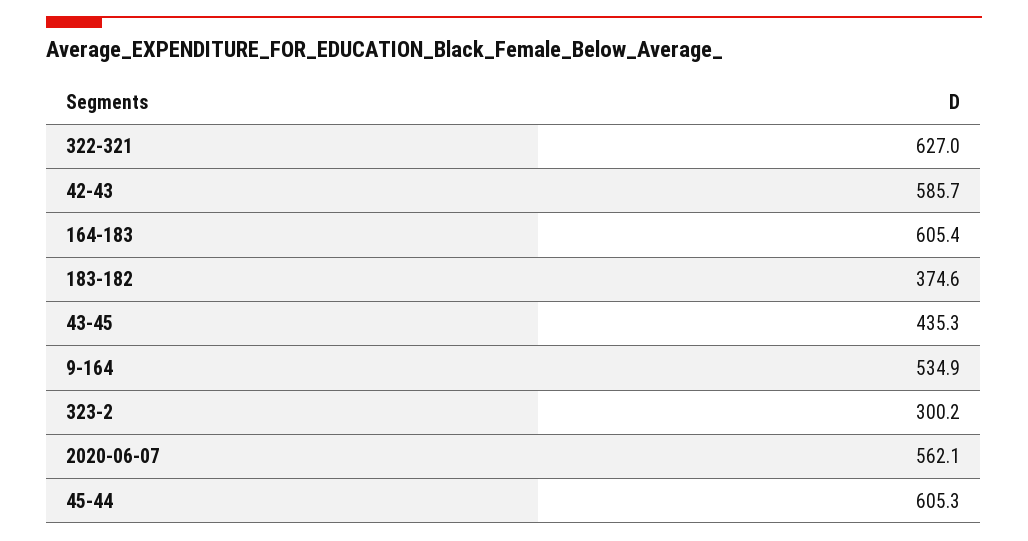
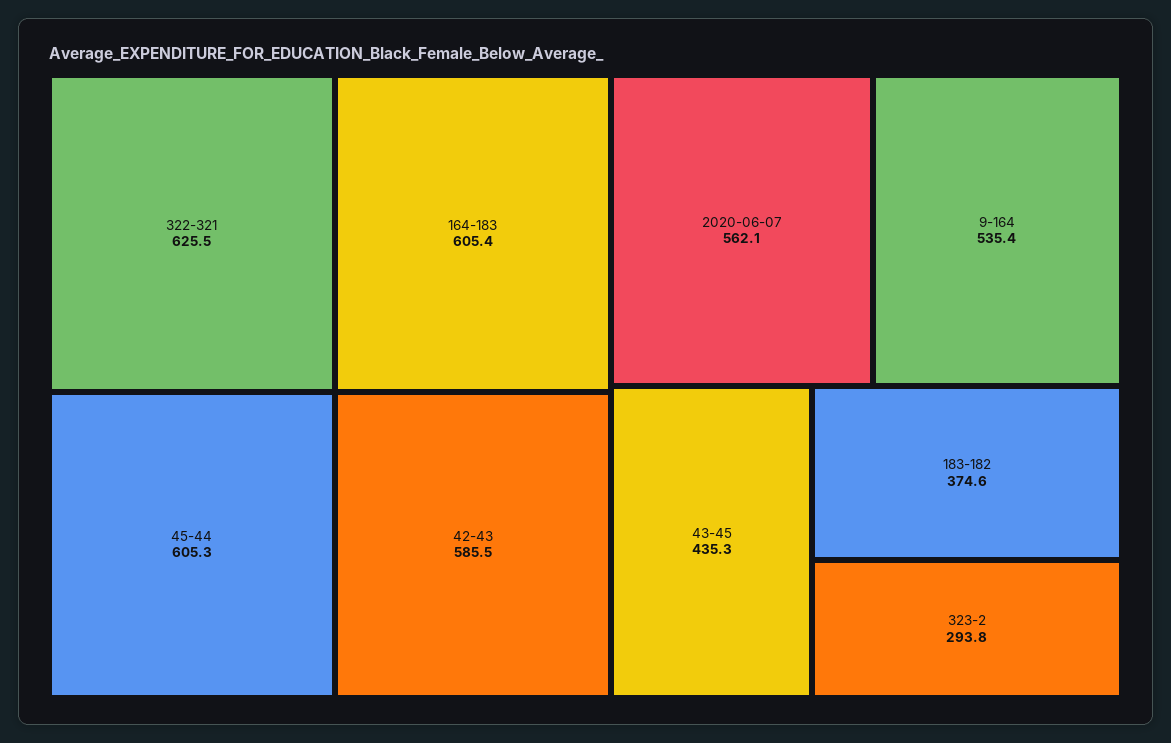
322-321: 627 -> 625.5
42-43: 585.7 -> 585.5
9-164: 534.9 -> 535.4
323-2: 300.2 -> 293.8

